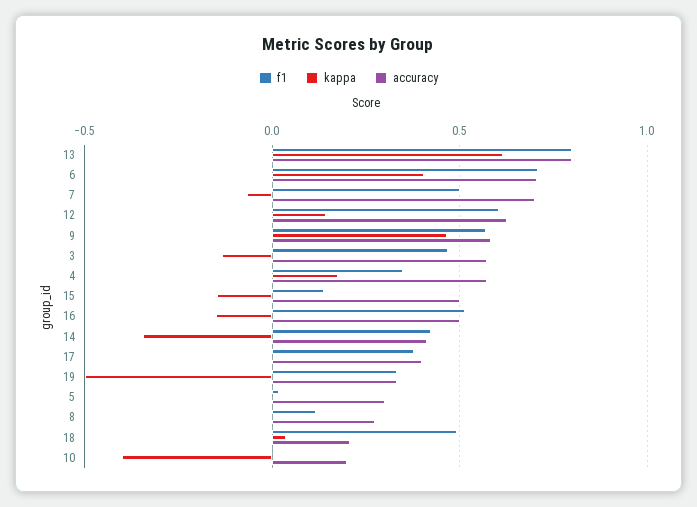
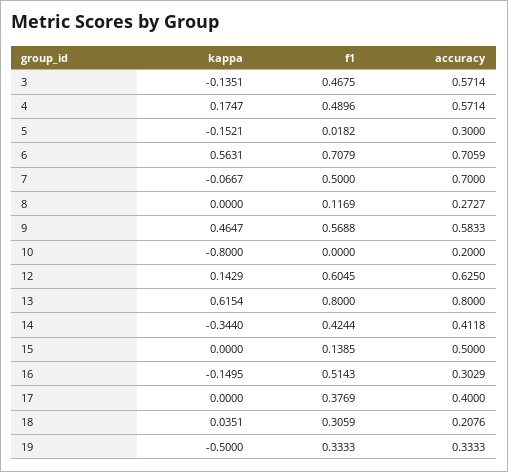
kappa, 6: 0.4 -> 0.5631
f1, 4: 0.35 -> 0.4896
kappa, 15: -0.15 -> 0
accuracy, 16: 0.5 -> 0.3029
kappa, 5: 0 -> -0.1521
f1, 18: 0.5 -> 0.3059
kappa, 10: -0.4 -> -0.8

